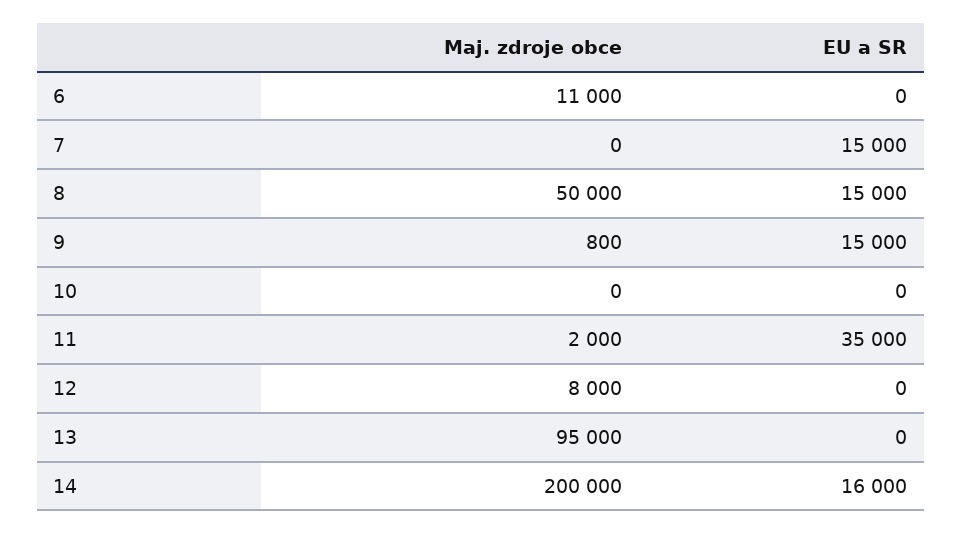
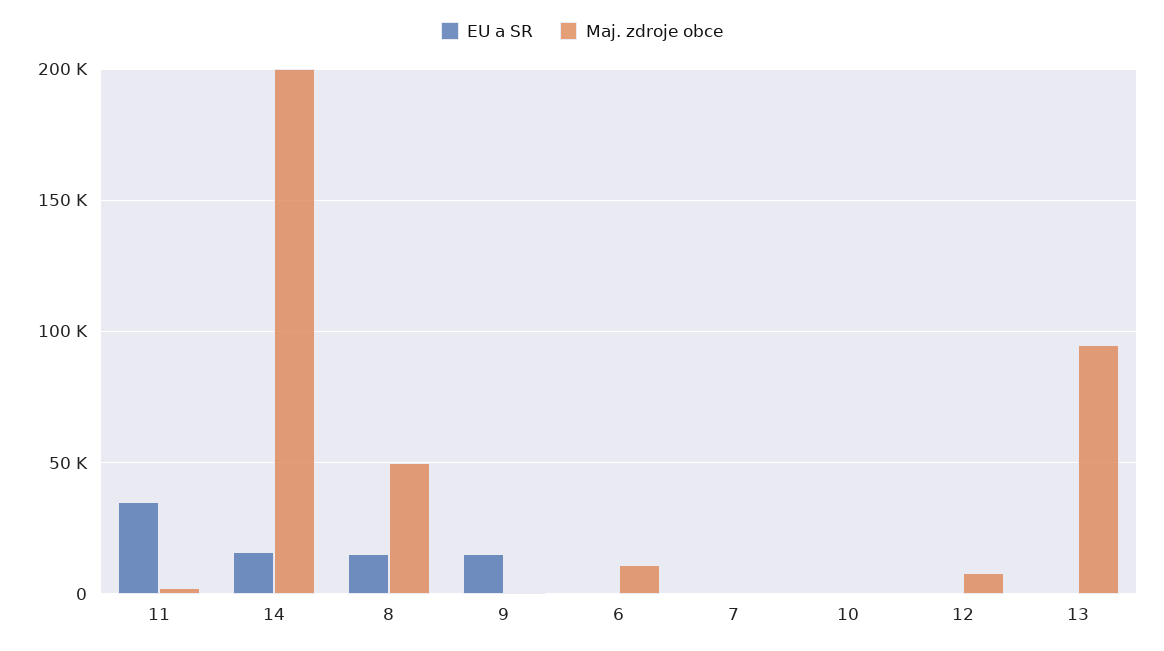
EU a SR, 7: 15000 -> 0

